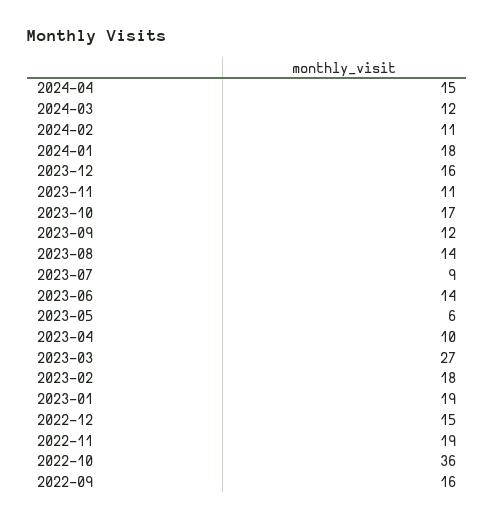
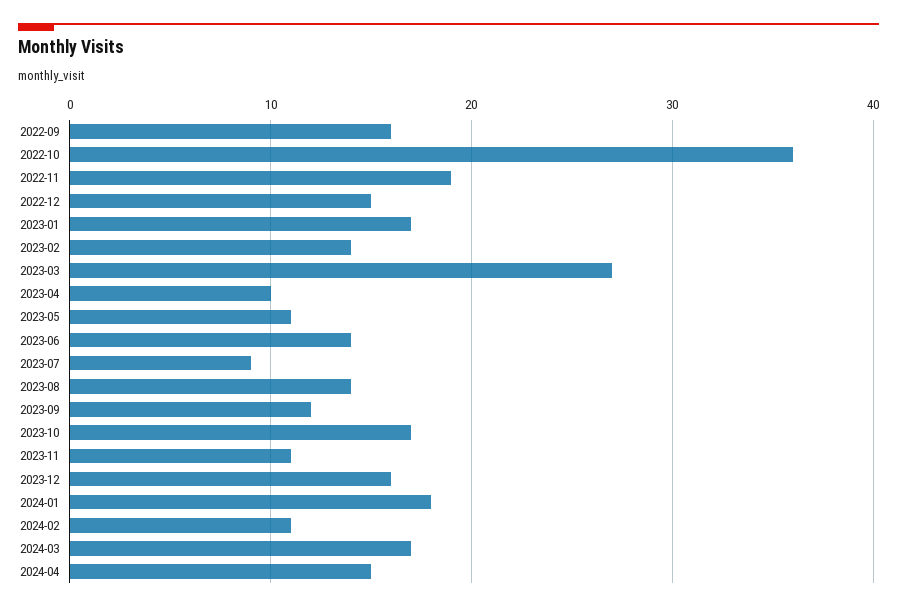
2024-03: 12 -> 17
2023-05: 6 -> 11
2023-02: 18 -> 14
2023-01: 19 -> 17

